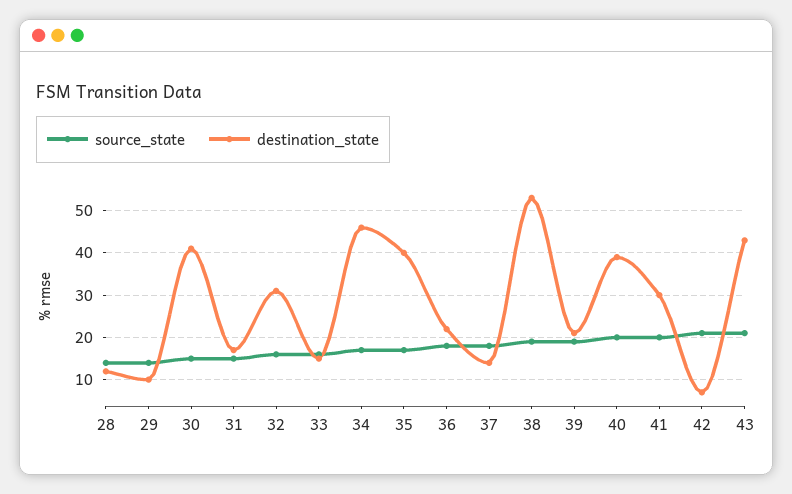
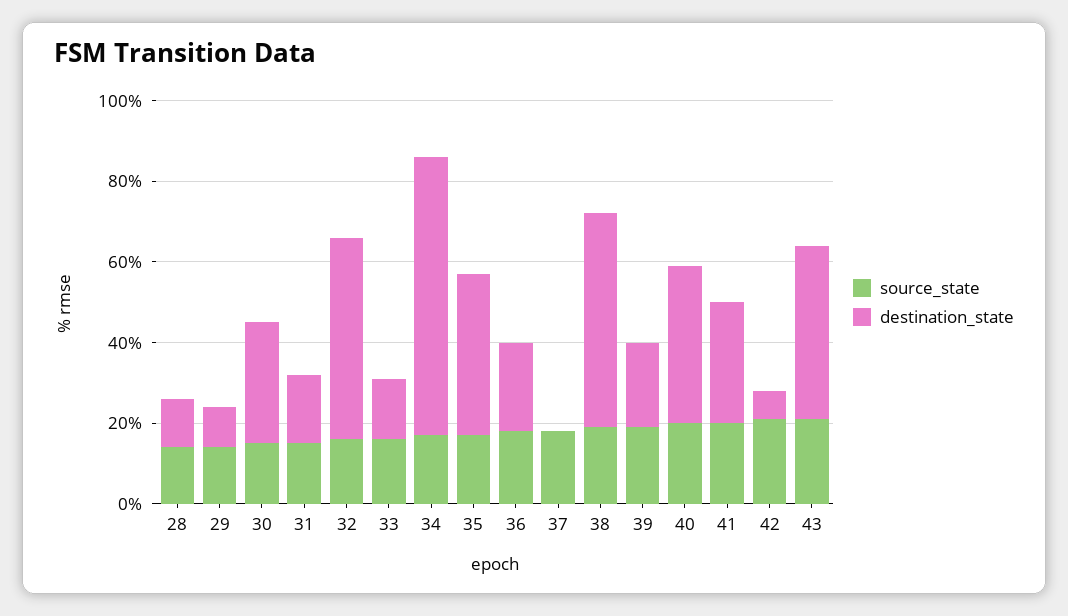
destination_state, 30: 40 -> 30
destination_state, 32: 30 -> 50
destination_state, 34: 45 -> 70
destination_state, 37: 15 -> 0

